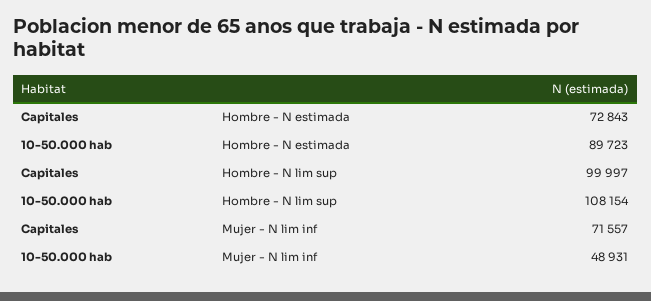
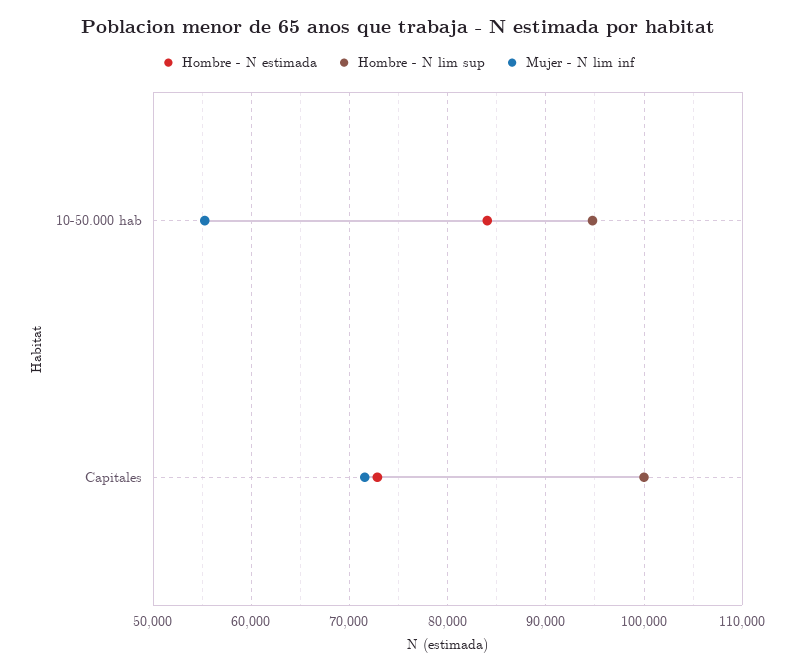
Hombre - N estimada, 10-50.000 hab: 89723 -> 84000
Hombre - N lim sup, 10-50.000 hab: 108154 -> 95000
Mujer - N lim inf, 10-50.000 hab: 48931 -> 55000

